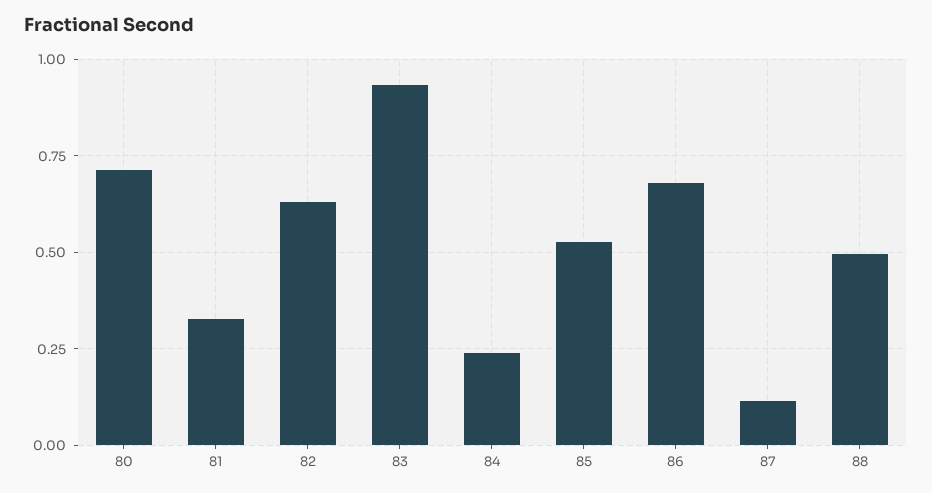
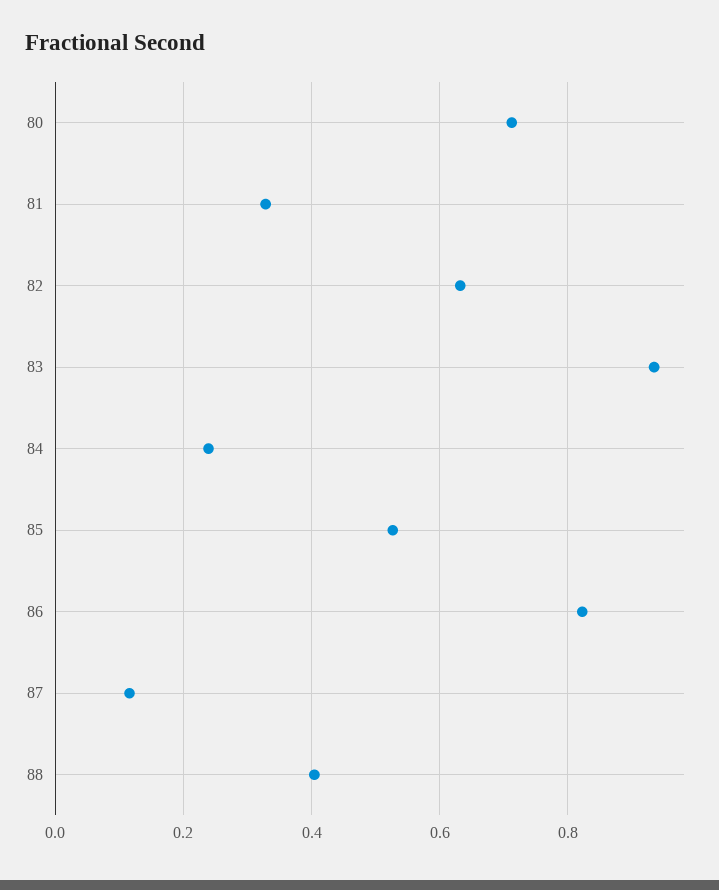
86: 0.675 -> 0.82
88: 0.5 -> 0.4

